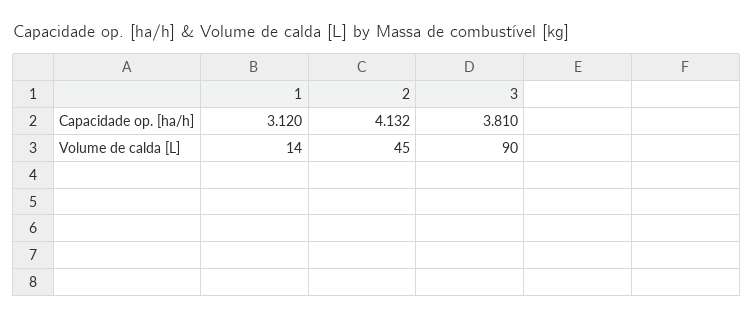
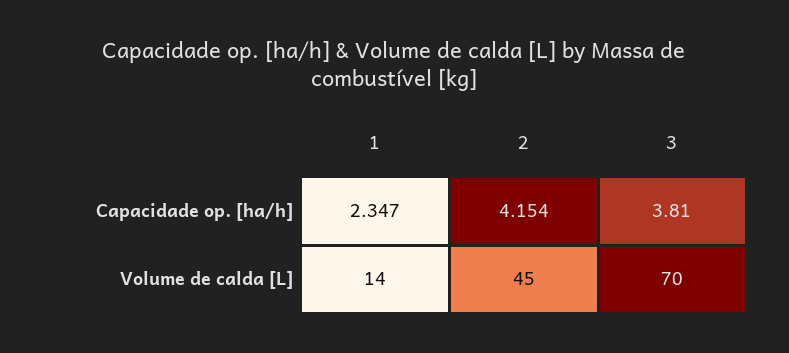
1, Capacidade op. [ha/h]: 3.12 -> 2.347
2, Capacidade op. [ha/h]: 4.132 -> 4.154
3, Volume de calda [L]: 90 -> 70

